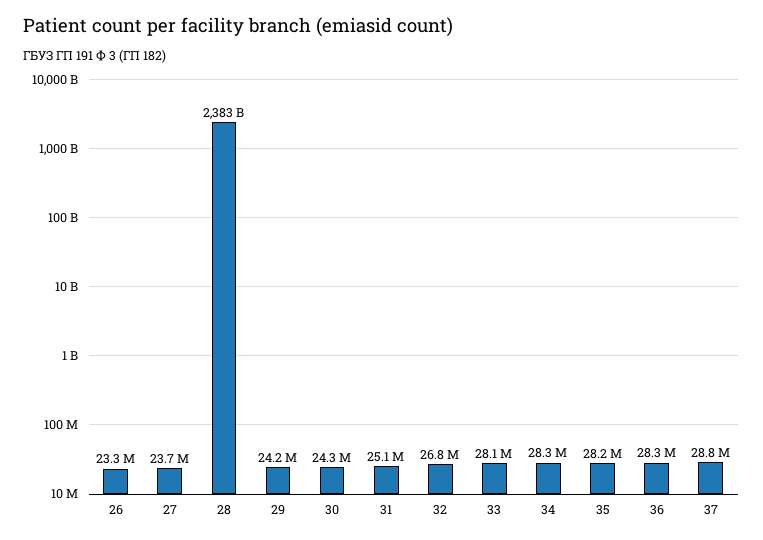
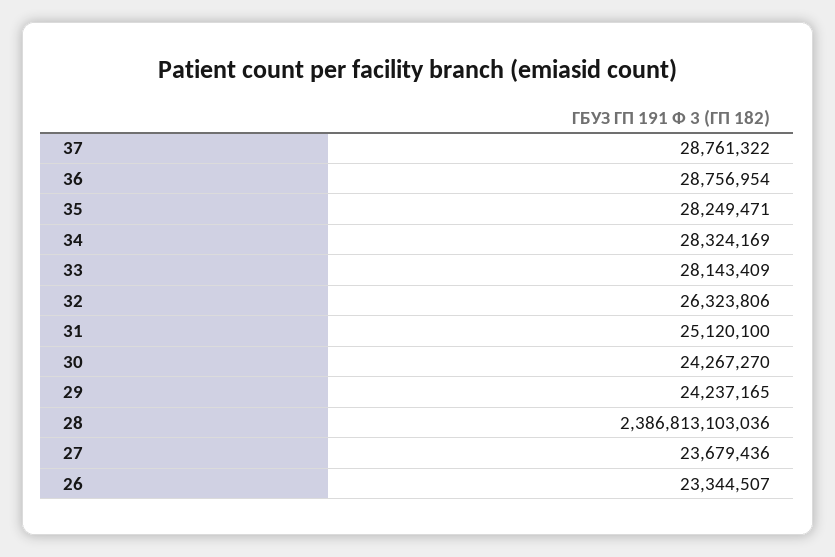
28: 2383000000000 -> 2386813103036
32: 26800000 -> 26323806
36: 28300000 -> 28756954

